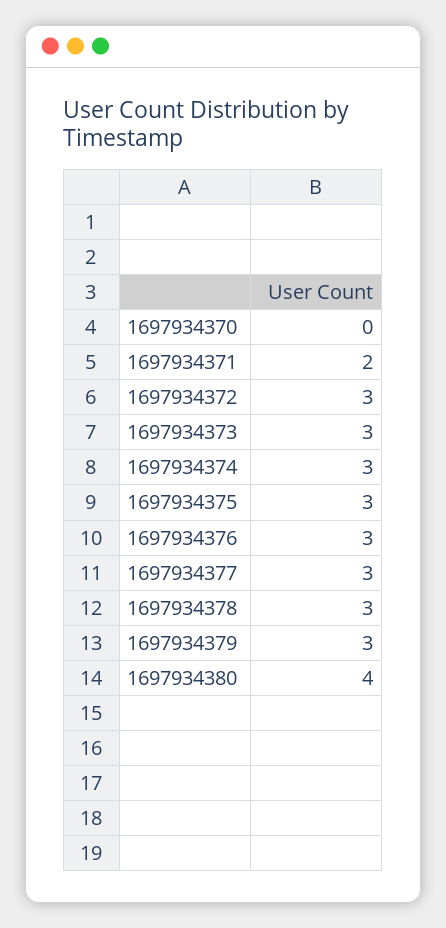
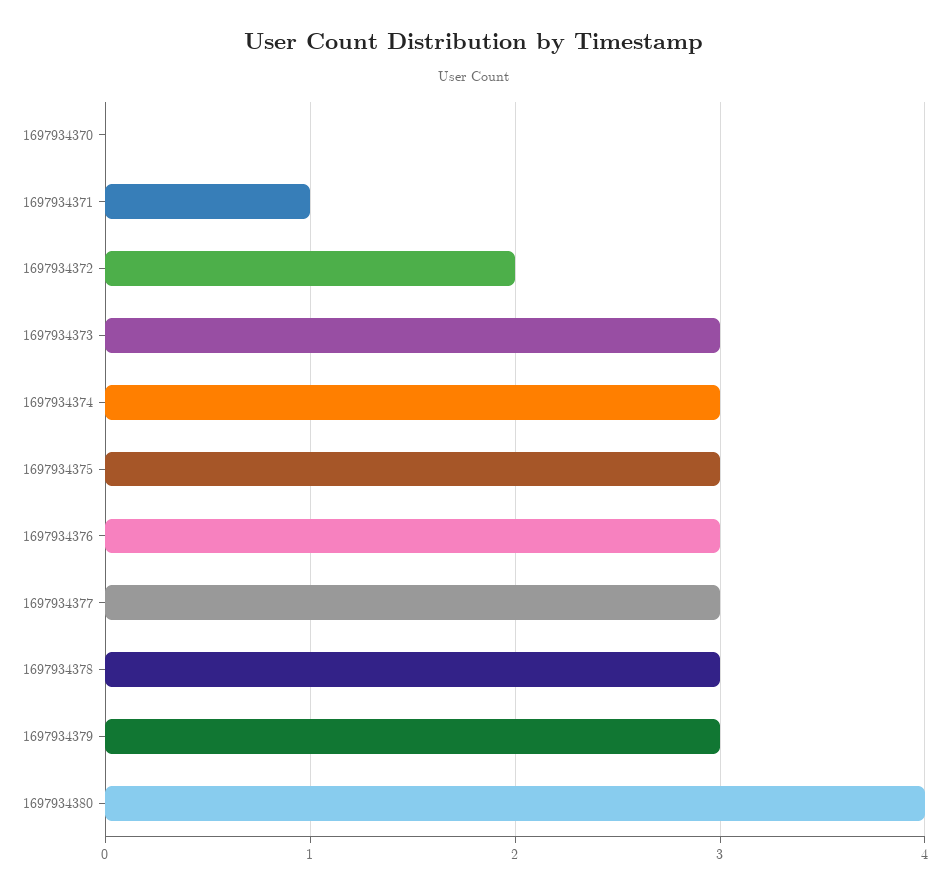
1697934371: 2 -> 1
1697934372: 3 -> 2

